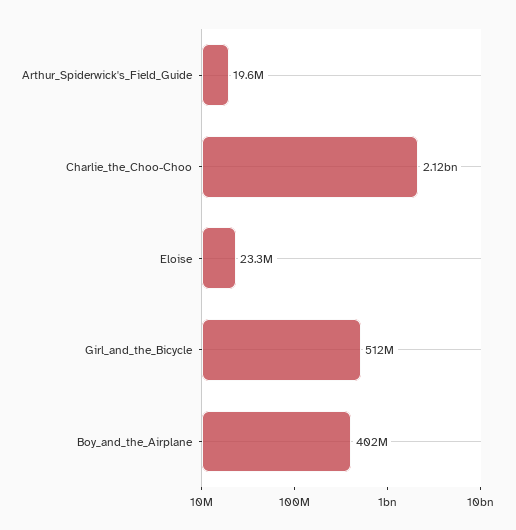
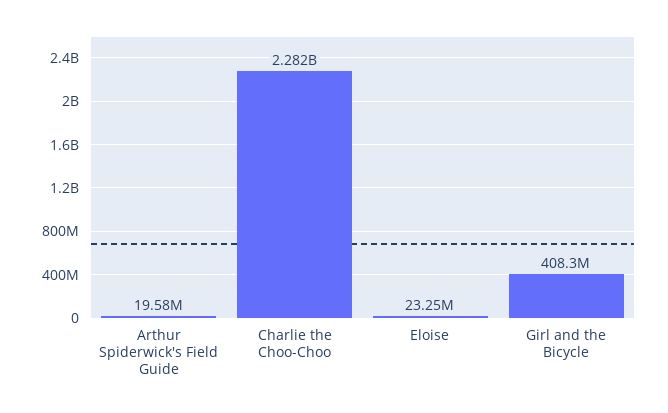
Charlie_the_Choo-Choo: 2120000000 -> 2282000000
Girl_and_the_Bicycle: 512000000 -> 408300000
Boy_and_the_Airplane: 402000000 -> none

